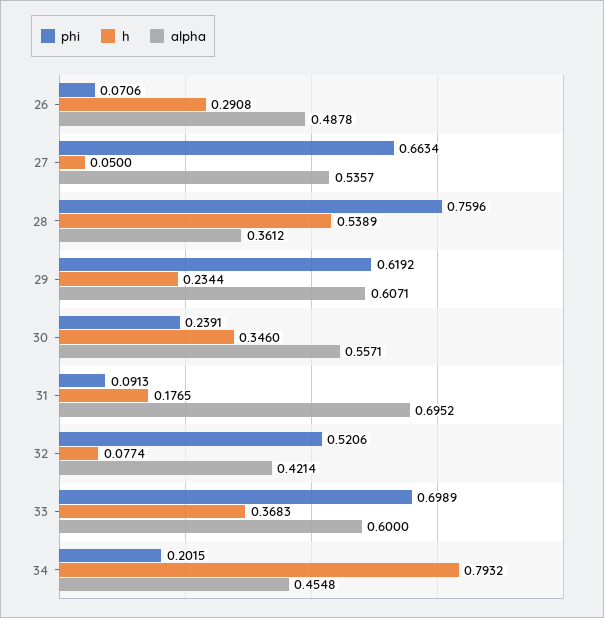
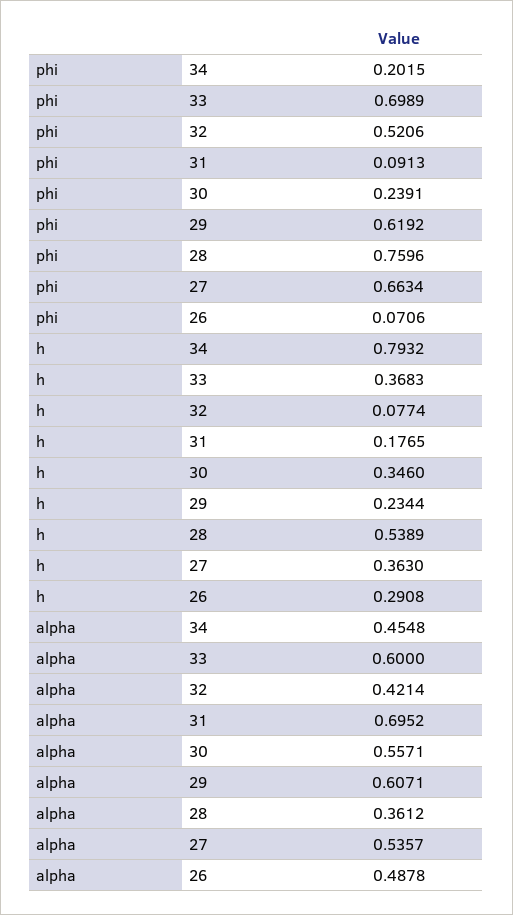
h, 27: 0.05 -> 0.363

